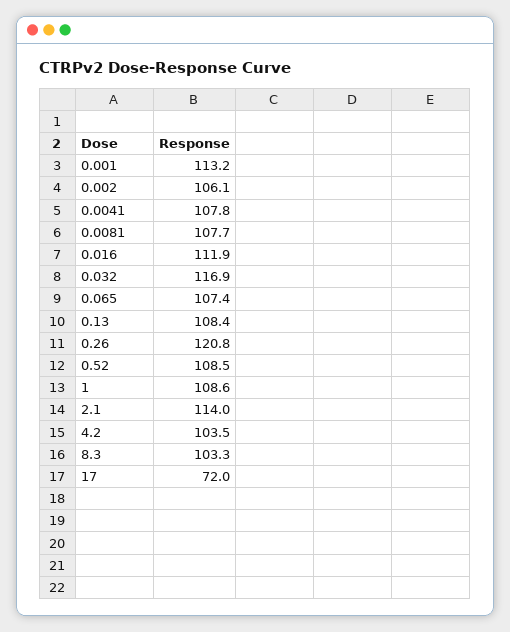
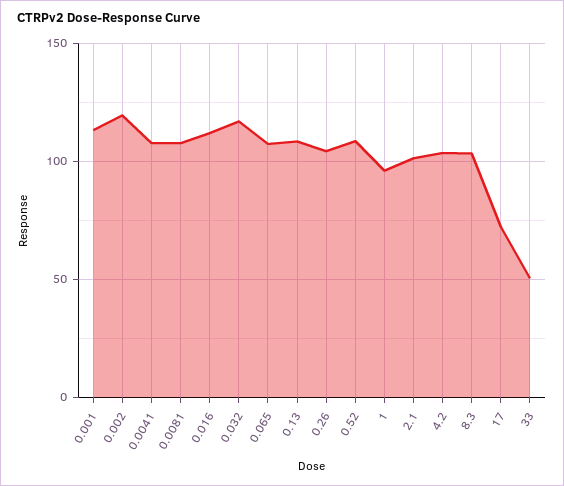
0.002: 106.1 -> 120
0.26: 120.8 -> 105
1: 108.6 -> 95
2.1: 114 -> 100
33: none -> 50

